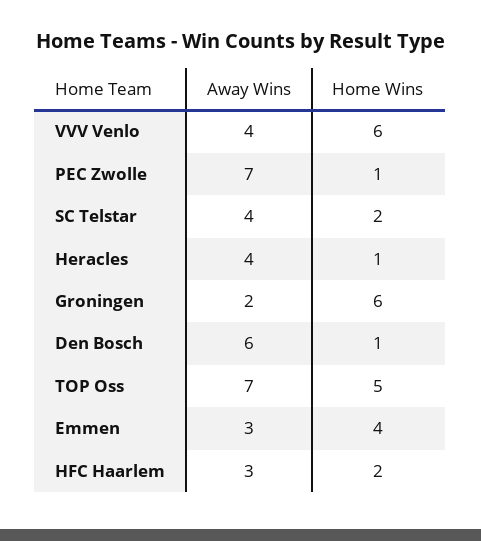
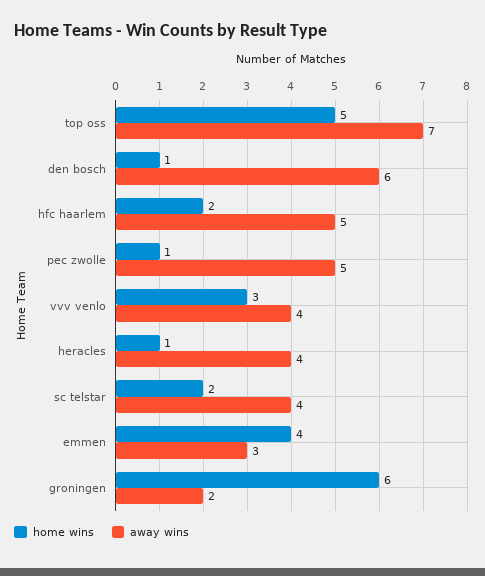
Home Wins, VVV Venlo: 6 -> 3
Away Wins, PEC Zwolle: 7 -> 5
Away Wins, HFC Haarlem: 3 -> 5

